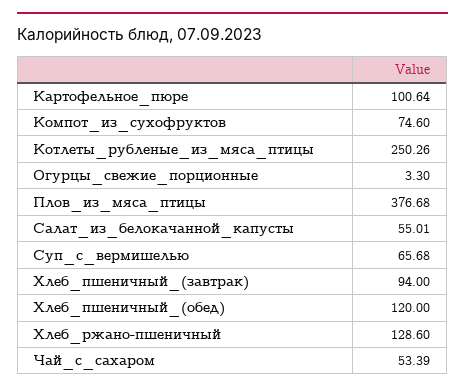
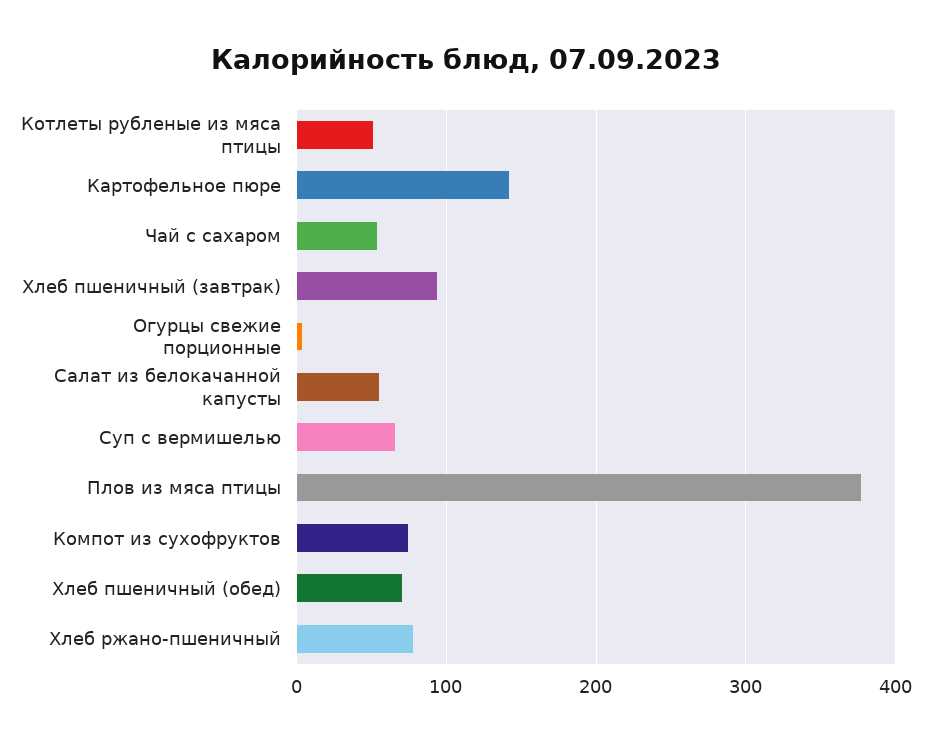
Картофельное_пюре: 100.64 -> 140
Котлеты_рубленые_из_мяса_птицы: 250.26 -> 50
Хлеб_пшеничный_(обед): 120 -> 70
Хлеб_ржано-пшеничный: 128.6 -> 80

